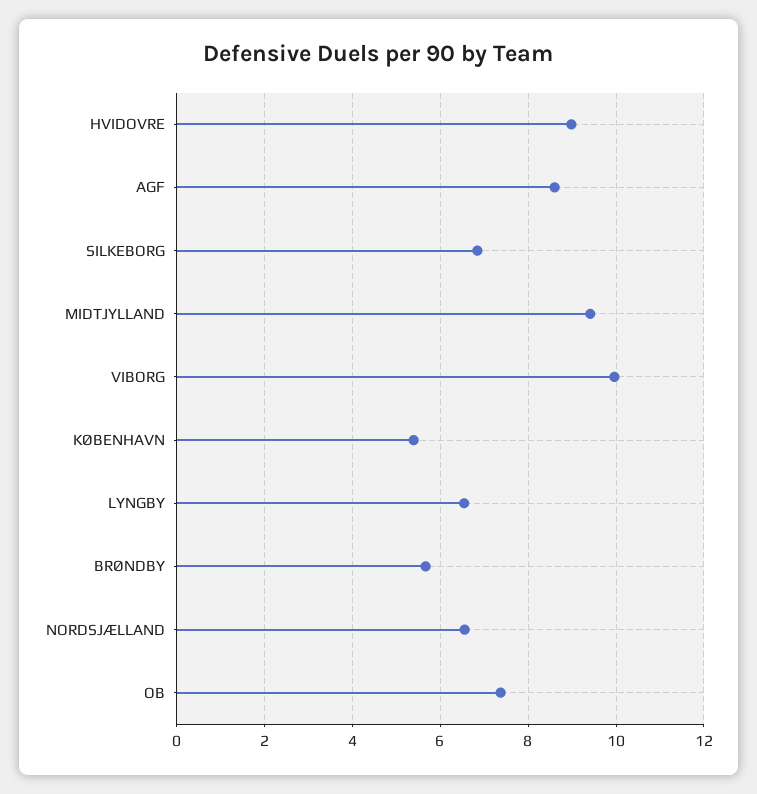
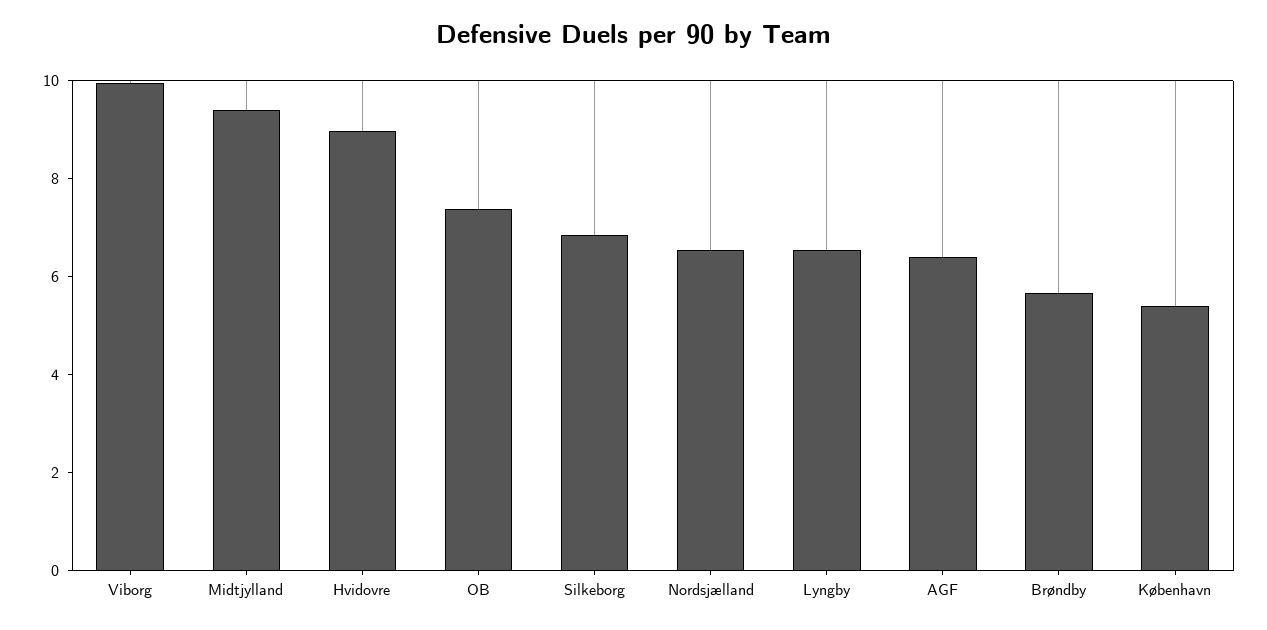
AGF: 8.6 -> 6.5

